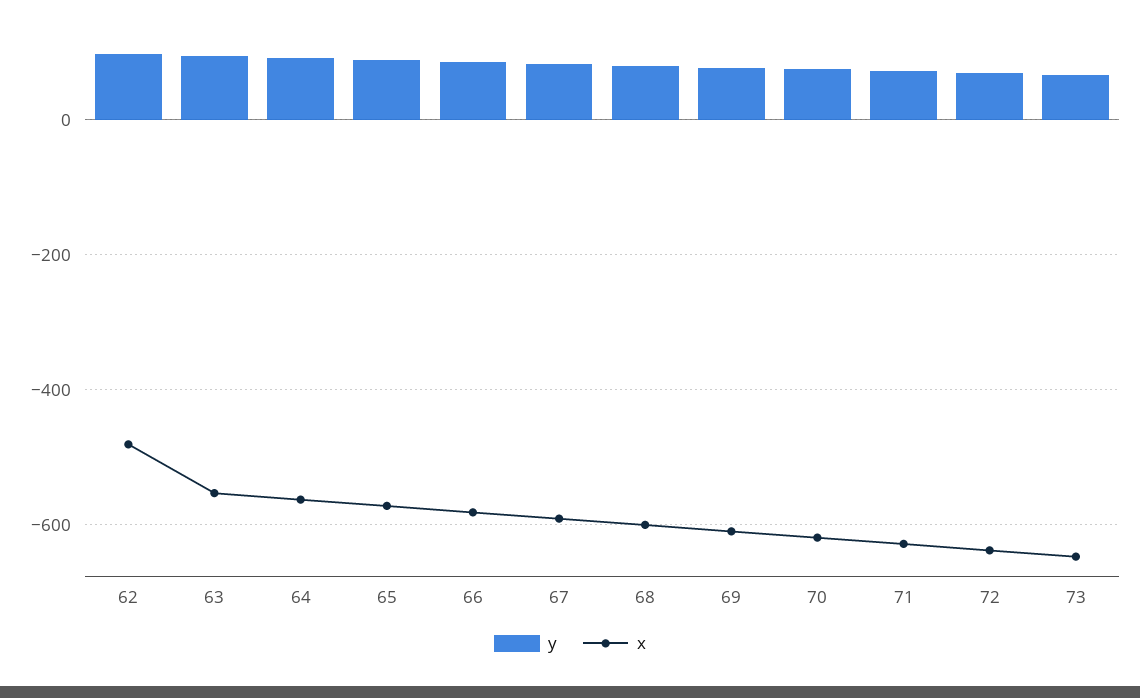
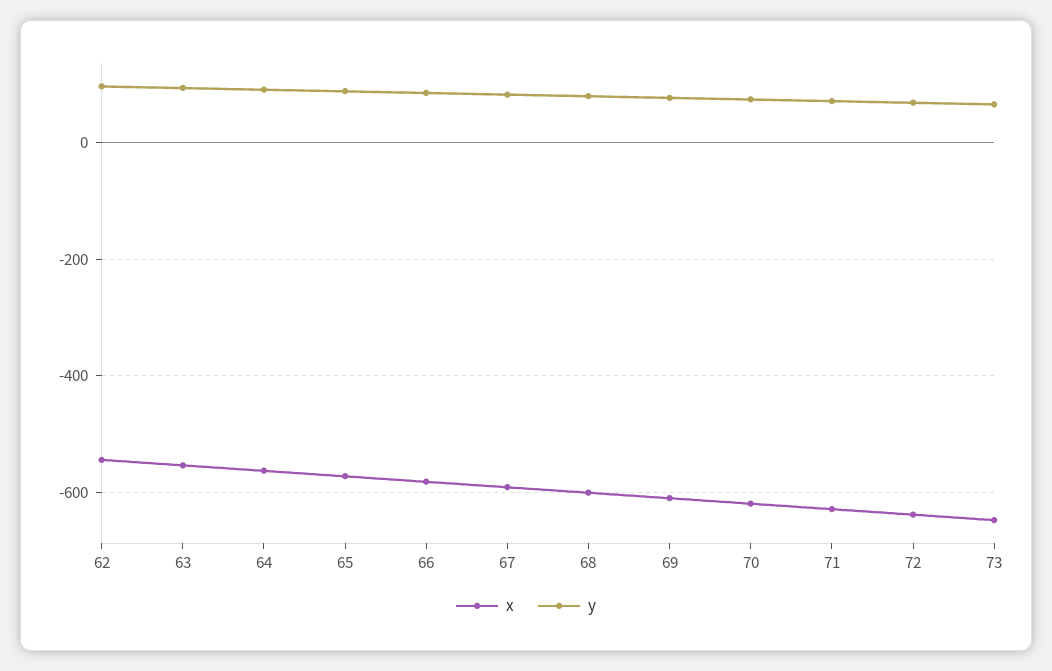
x, 62: -480 -> -540

